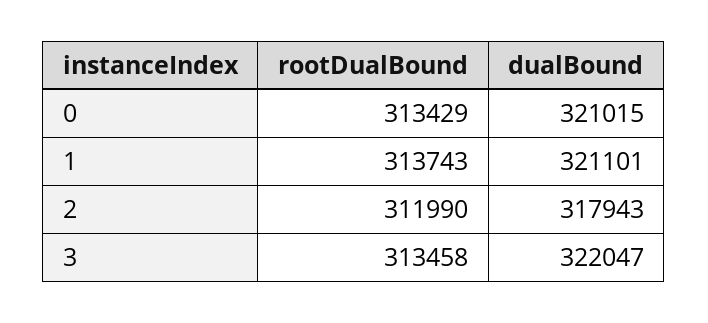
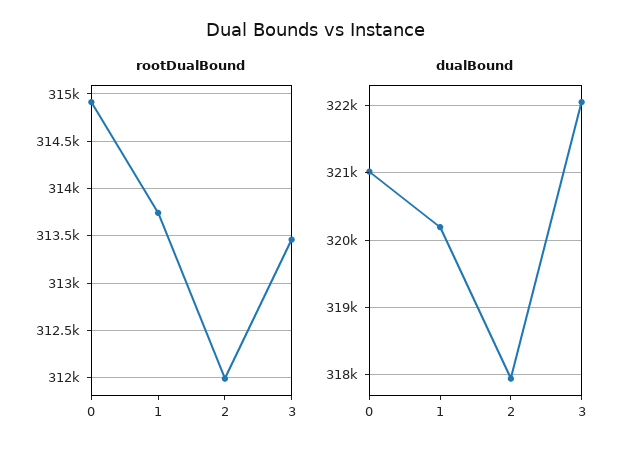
rootDualBound, 0: 313429 -> 314900
dualBound, 1: 321101 -> 320200

